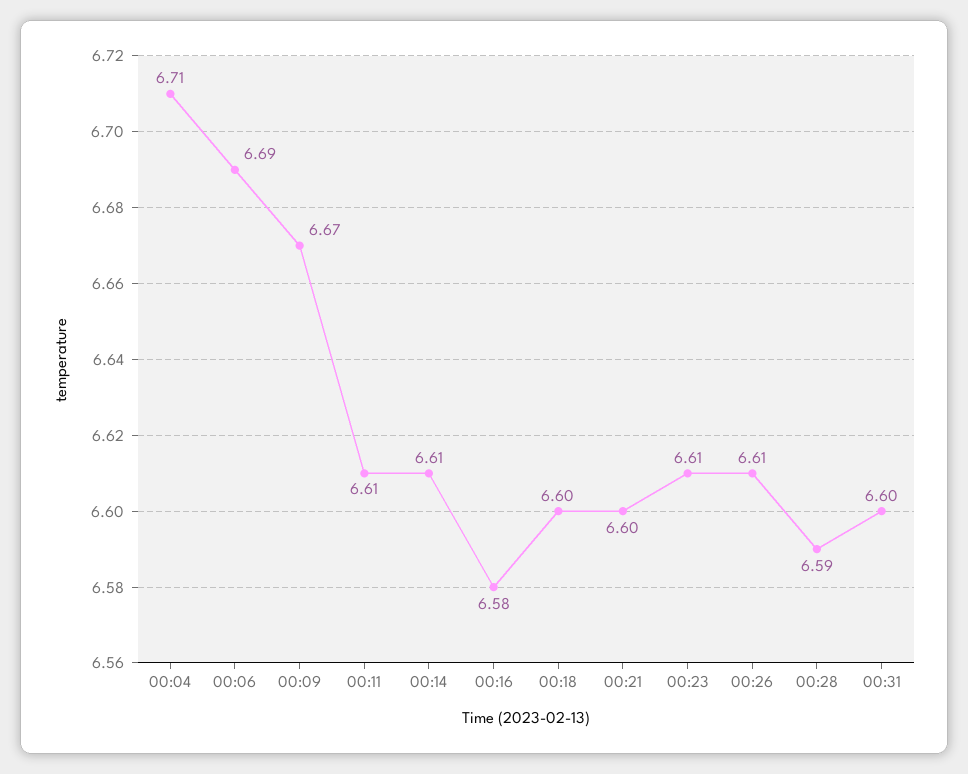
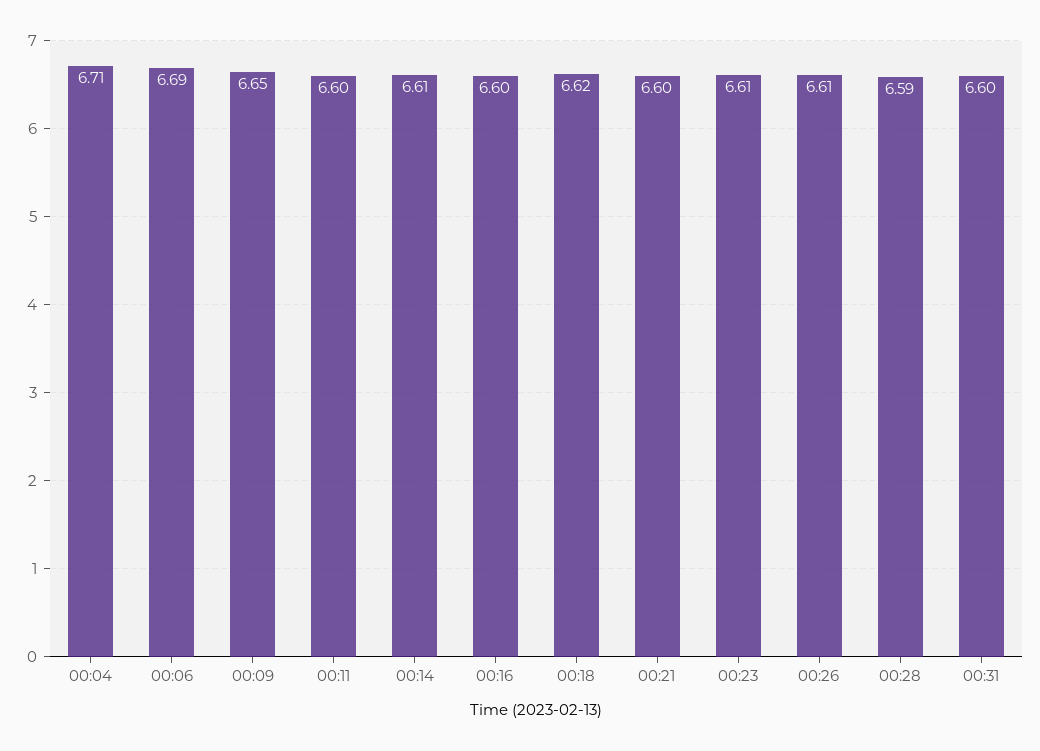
00:09: 6.67 -> 6.65
00:11: 6.61 -> 6.6
00:16: 6.58 -> 6.6
00:18: 6.6 -> 6.62

